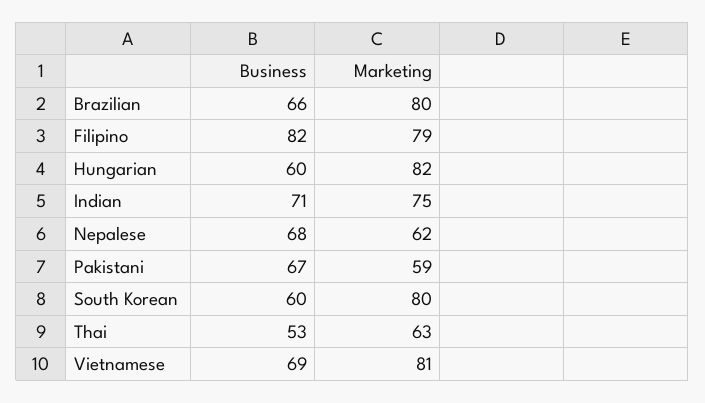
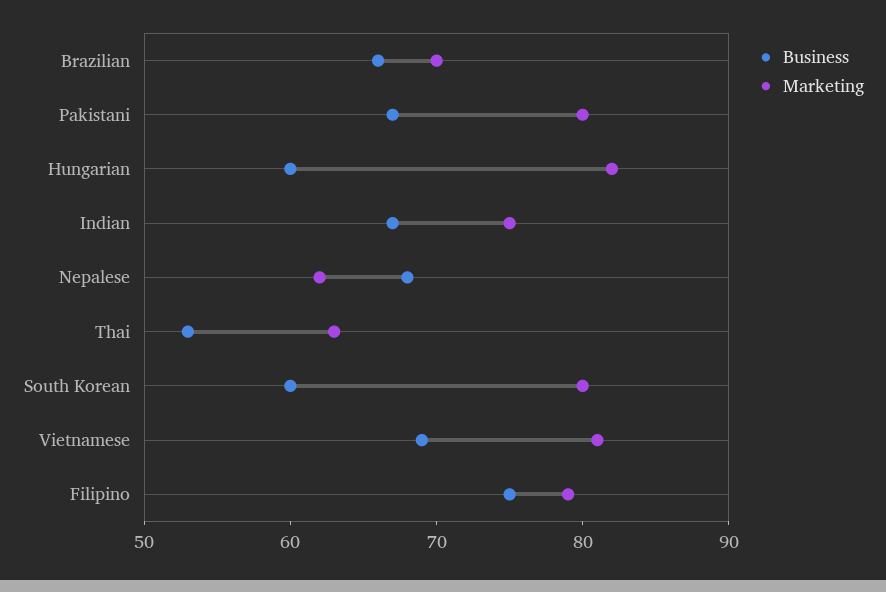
Marketing, Brazilian: 80 -> 70
Business, Filipino: 82 -> 75
Business, Indian: 71 -> 67
Marketing, Pakistani: 59 -> 80

